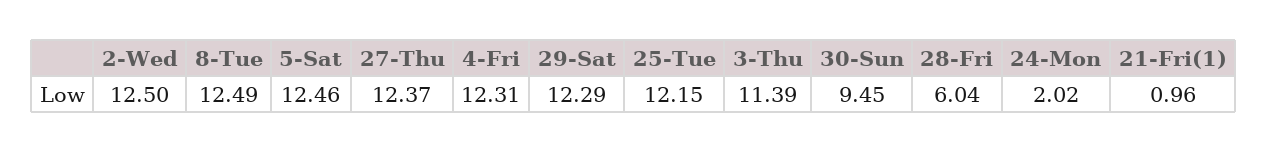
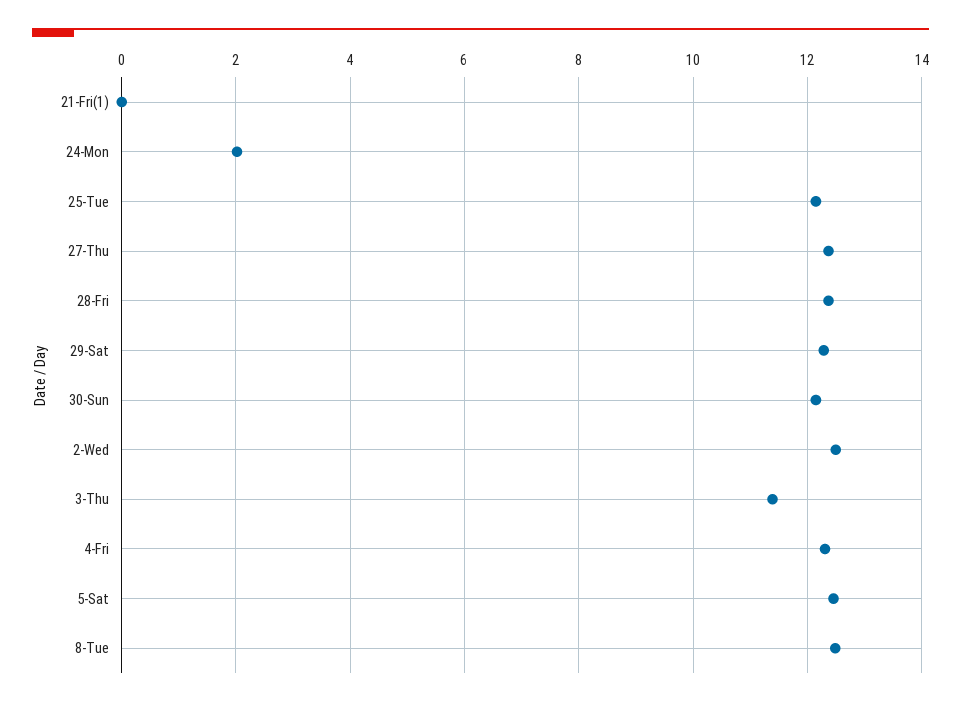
30-Sun: 9.45 -> 12.2
28-Fri: 6.04 -> 12.4
21-Fri(1): 0.96 -> 0

